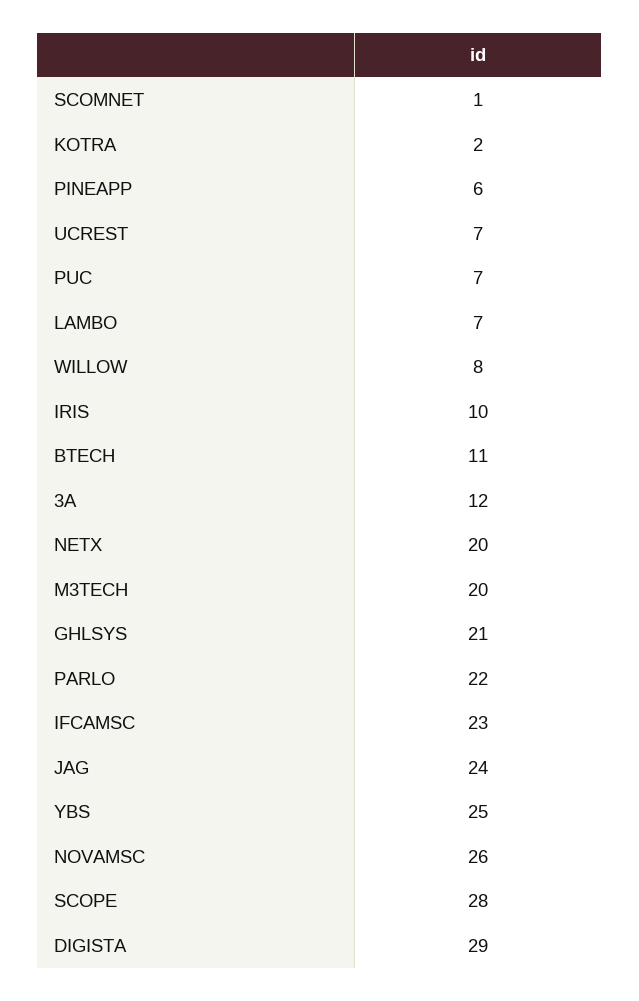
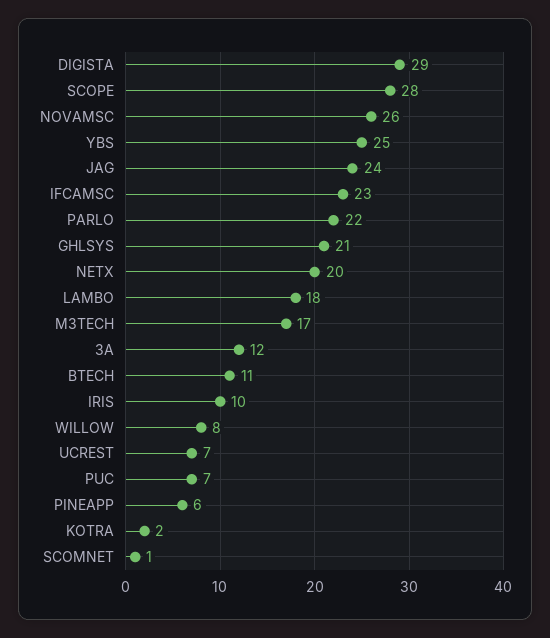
LAMBO: 7 -> 18
M3TECH: 20 -> 17

